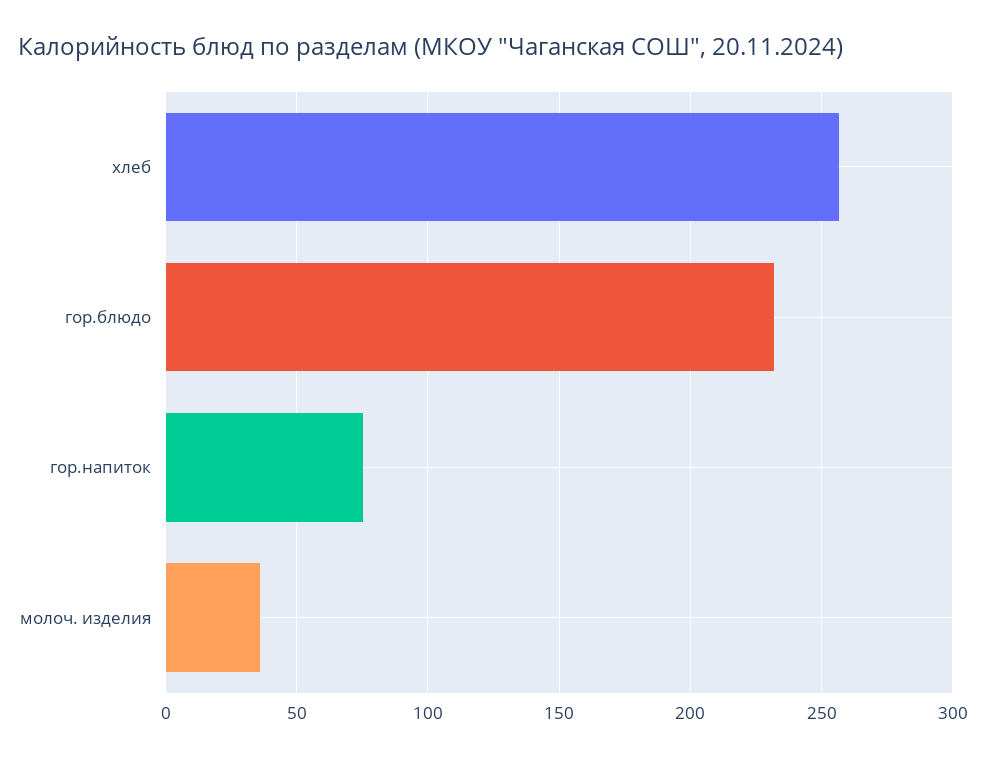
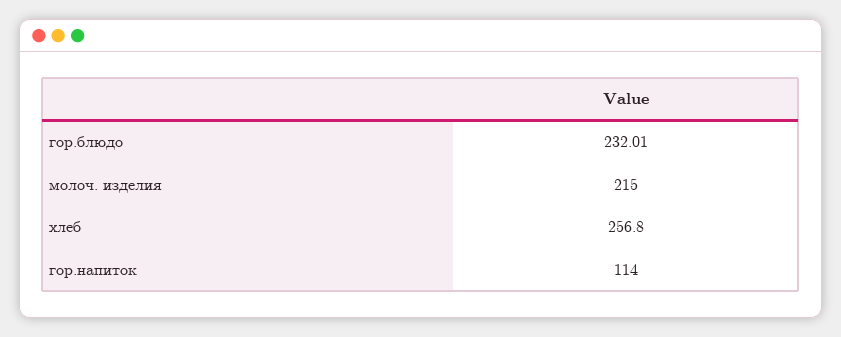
гор.напиток: 75 -> 114
молоч. изделия: 35 -> 215

